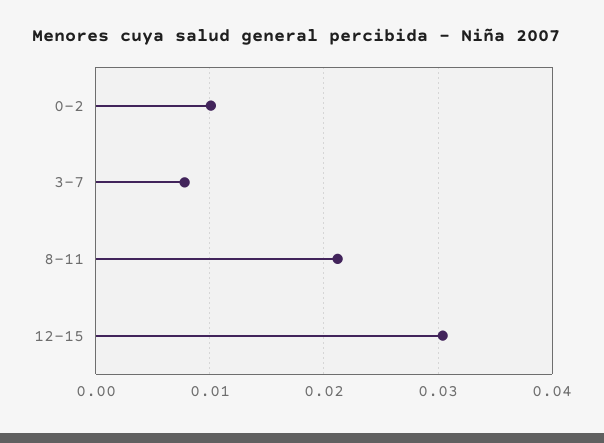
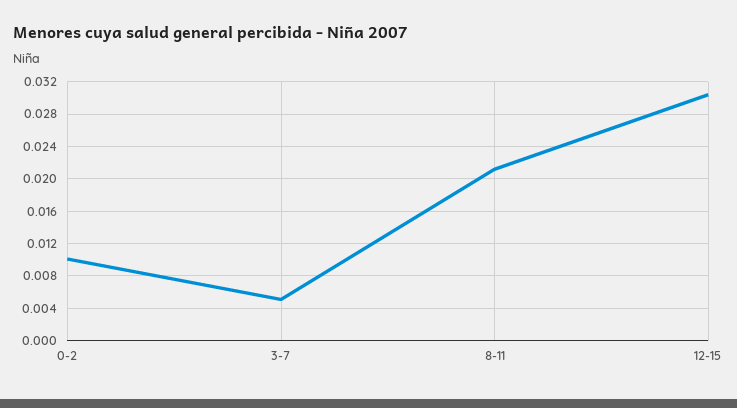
3-7: 0.008 -> 0.005

